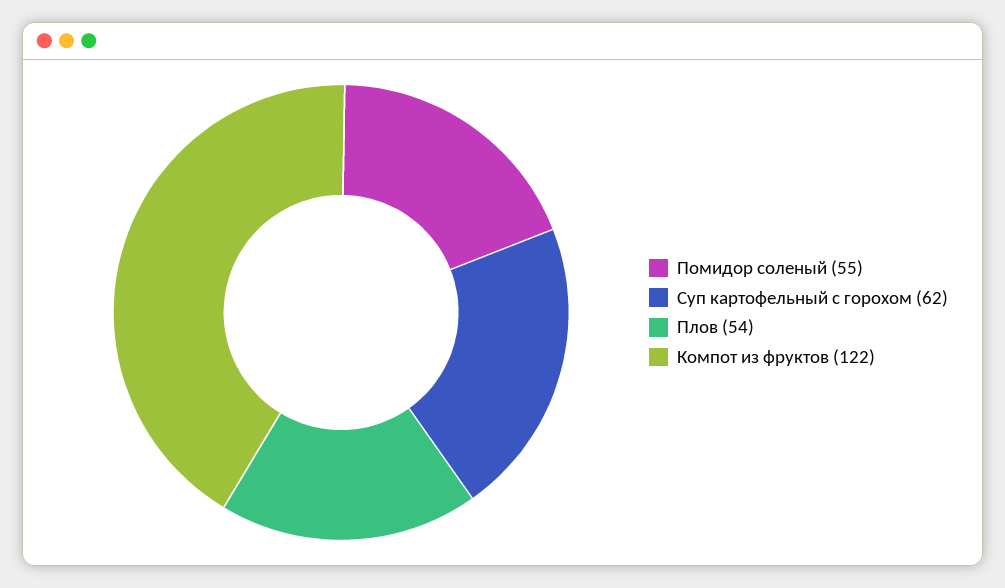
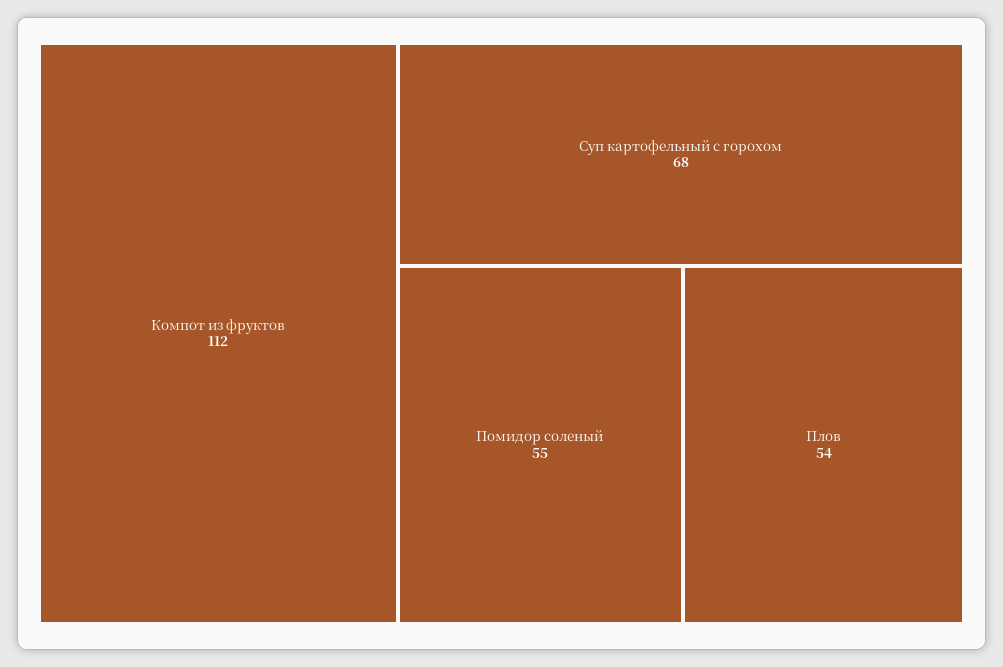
Суп картофельный с горохом: 62 -> 68
Компот из фруктов: 122 -> 112

